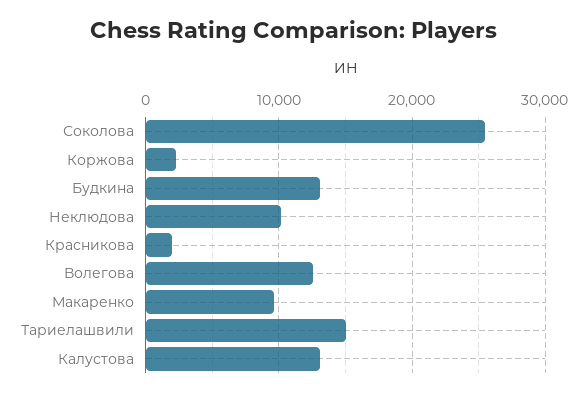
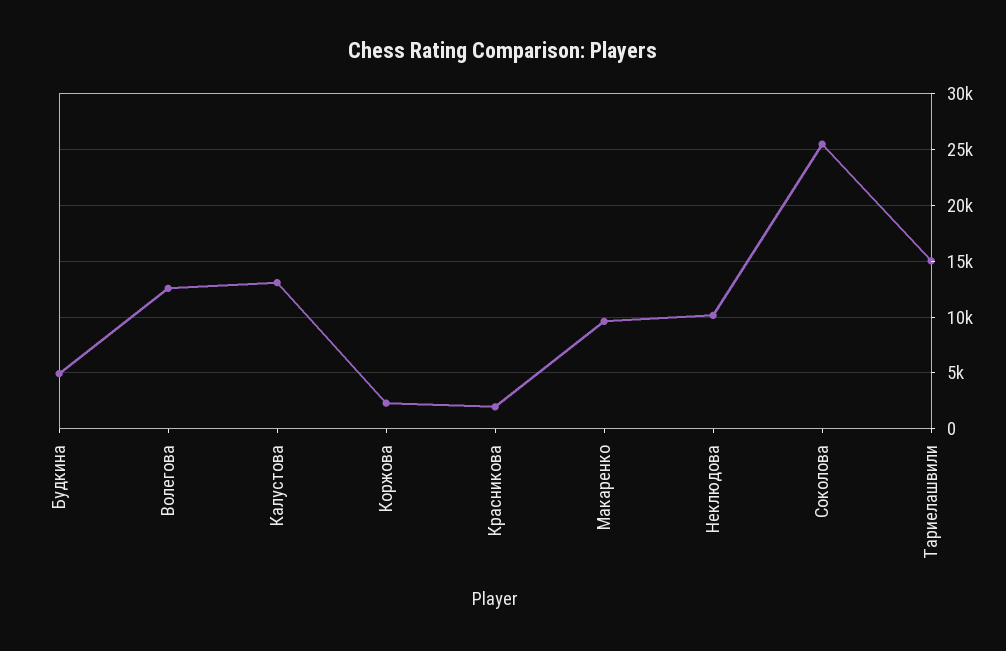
Будкина: 13000 -> 5000

